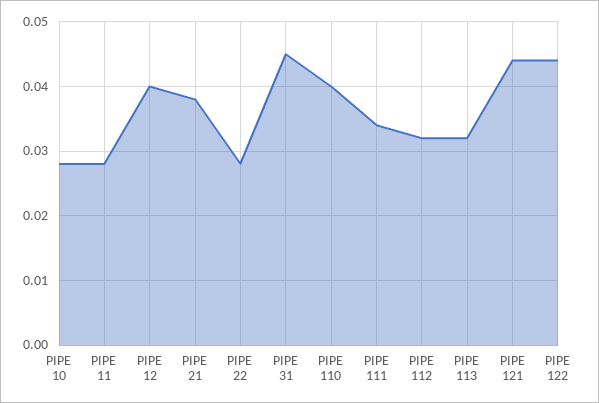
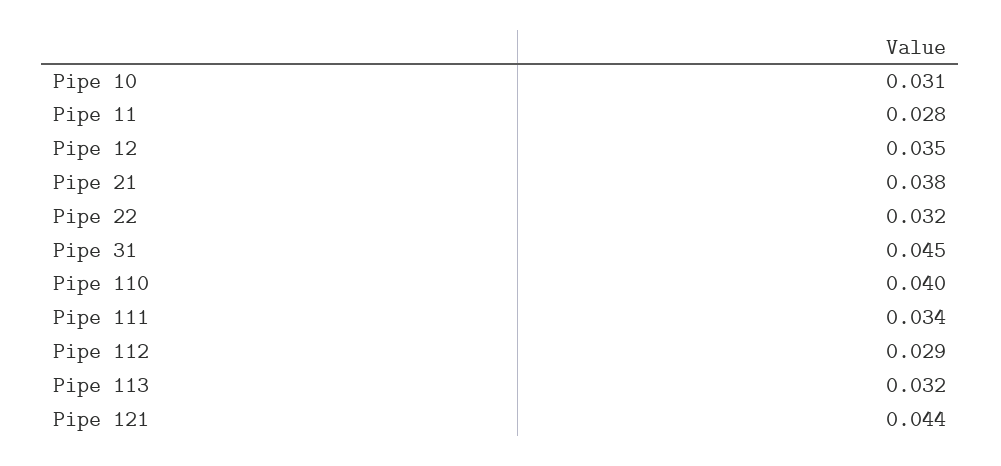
PIPE 10: 0.028 -> 0.031
PIPE 12: 0.04 -> 0.035
PIPE 22: 0.028 -> 0.032
PIPE 112: 0.032 -> 0.029
PIPE 122: 0.044 -> none

